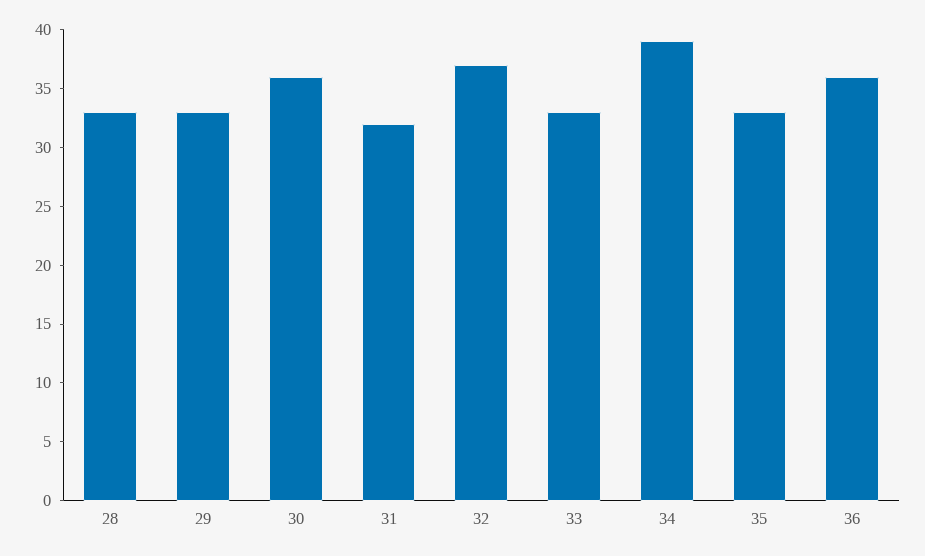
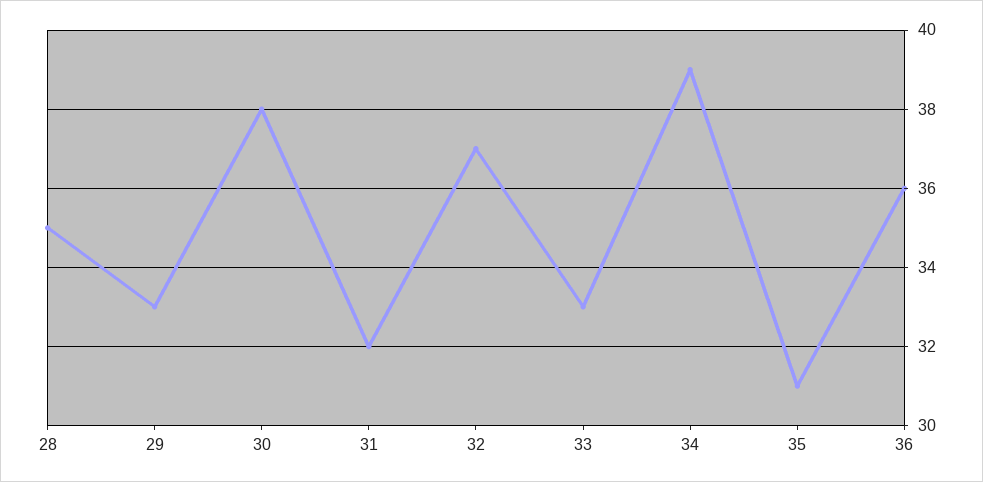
28: 33 -> 35
30: 36 -> 38
35: 33 -> 31

